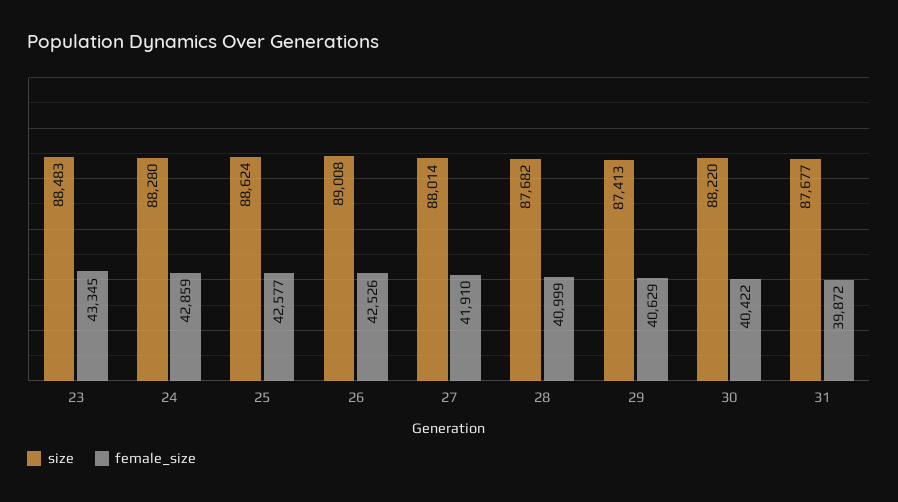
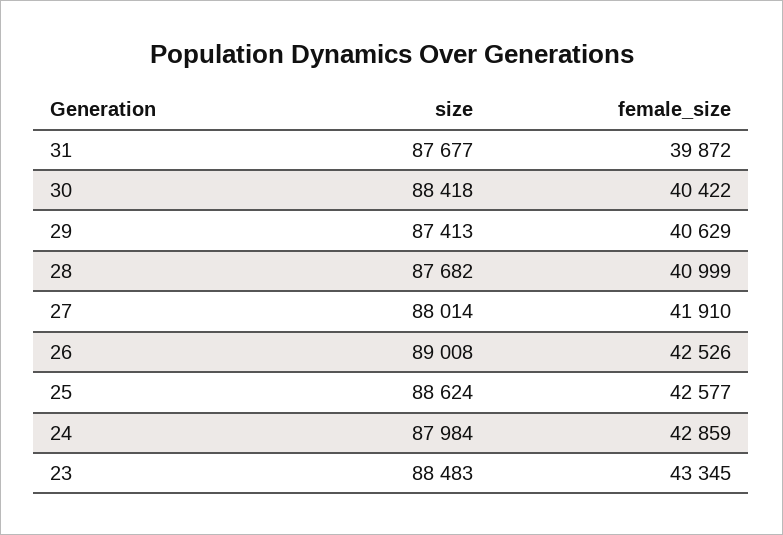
size, 24: 88280 -> 87984
size, 30: 88220 -> 88418

